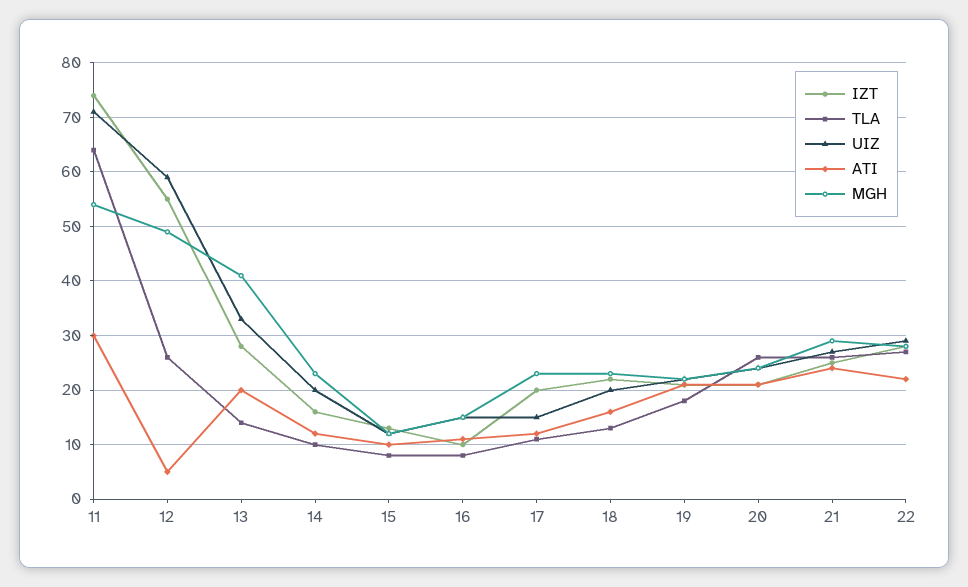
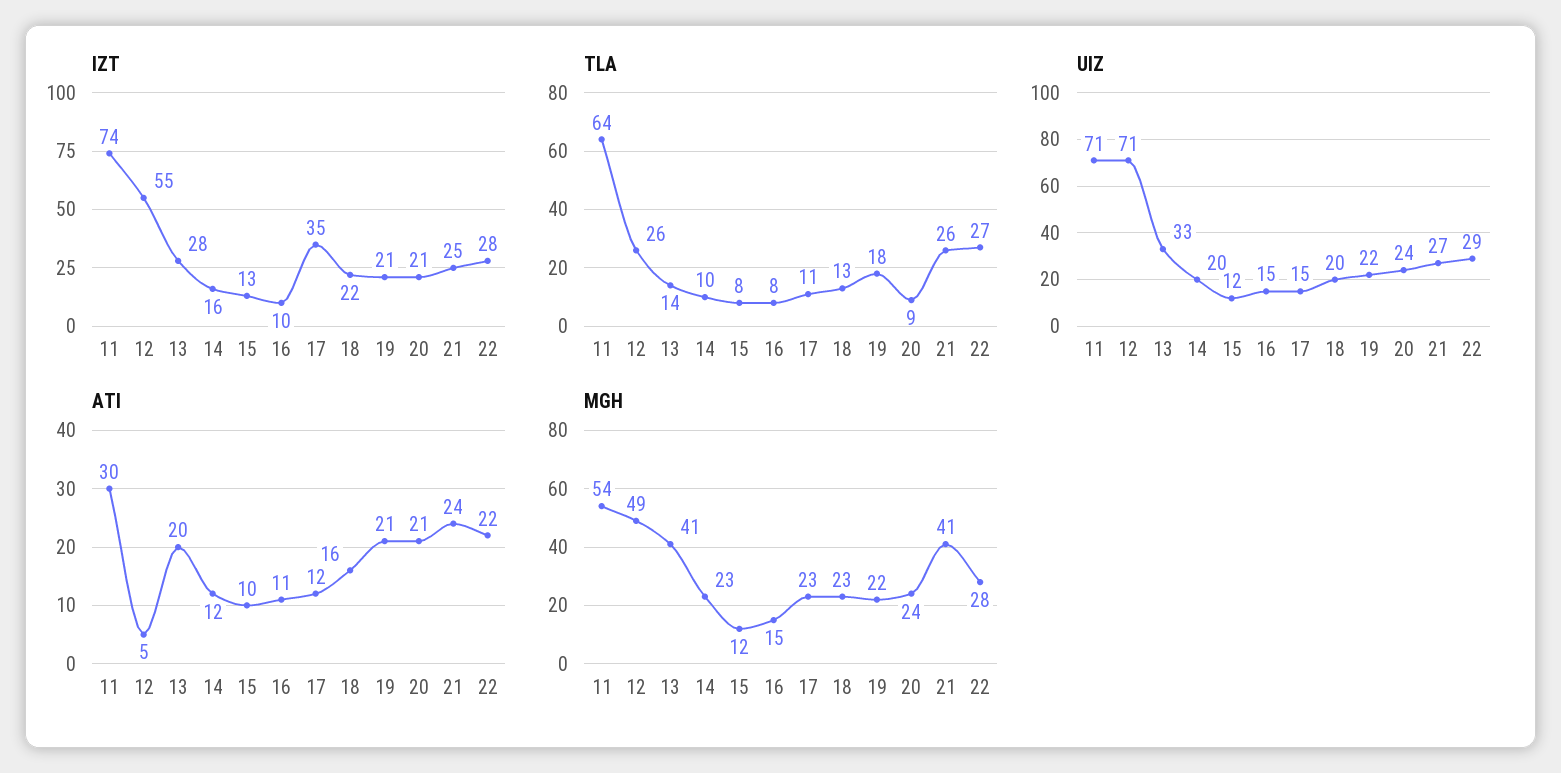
UIZ, 12: 60 -> 71
IZT, 17: 20 -> 35
TLA, 20: 25 -> 9
MGH, 21: 30 -> 41

